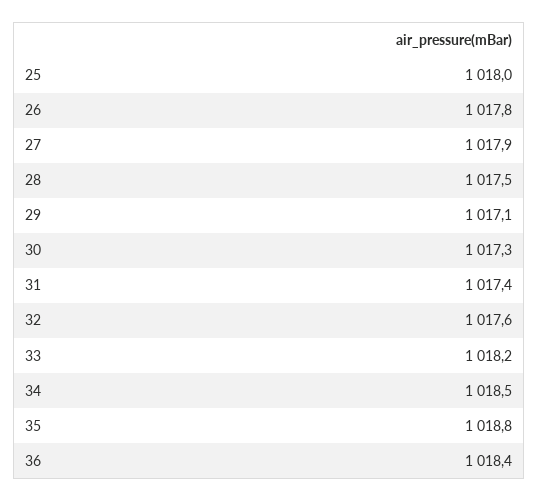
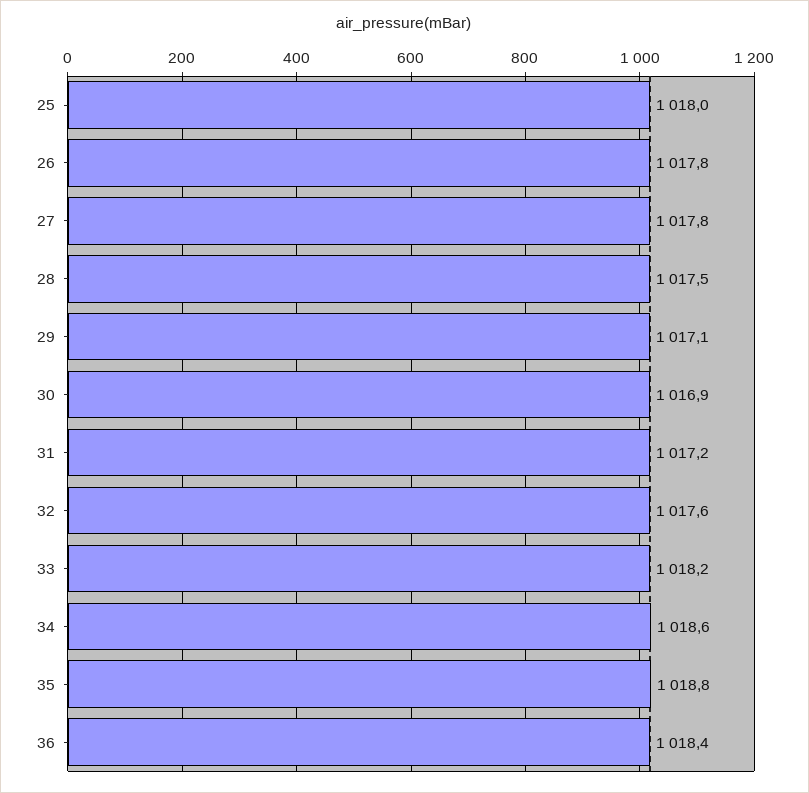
27: 1017.9 -> 1017.8
30: 1017.3 -> 1016.9
31: 1017.4 -> 1017.2
34: 1018.5 -> 1018.6

